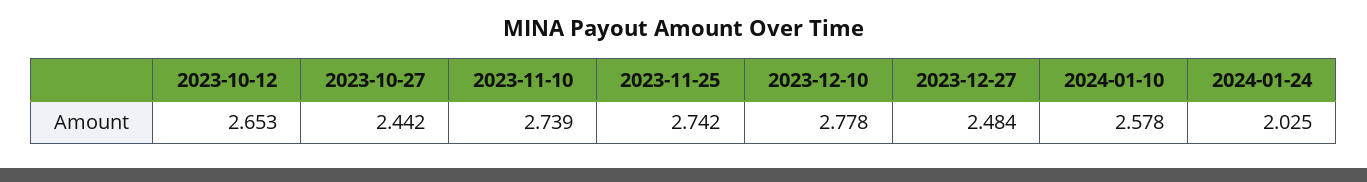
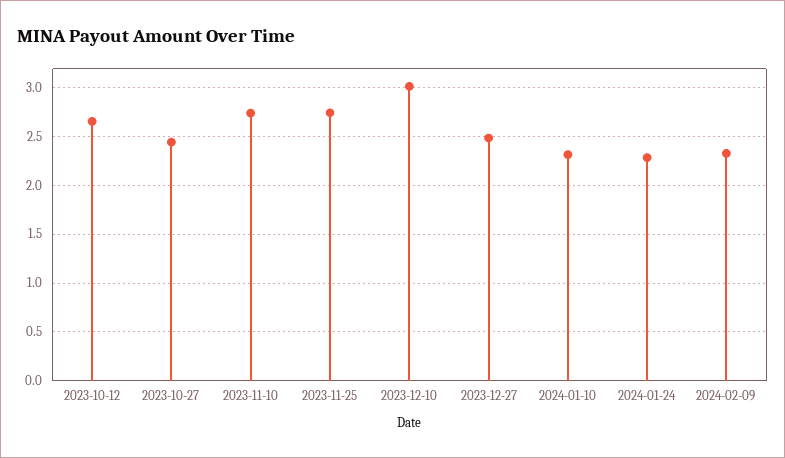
2023-12-10: 2.778 -> 3
2024-01-10: 2.578 -> 2.3
2024-01-24: 2.025 -> 2.3
2024-02-09: none -> 2.3

